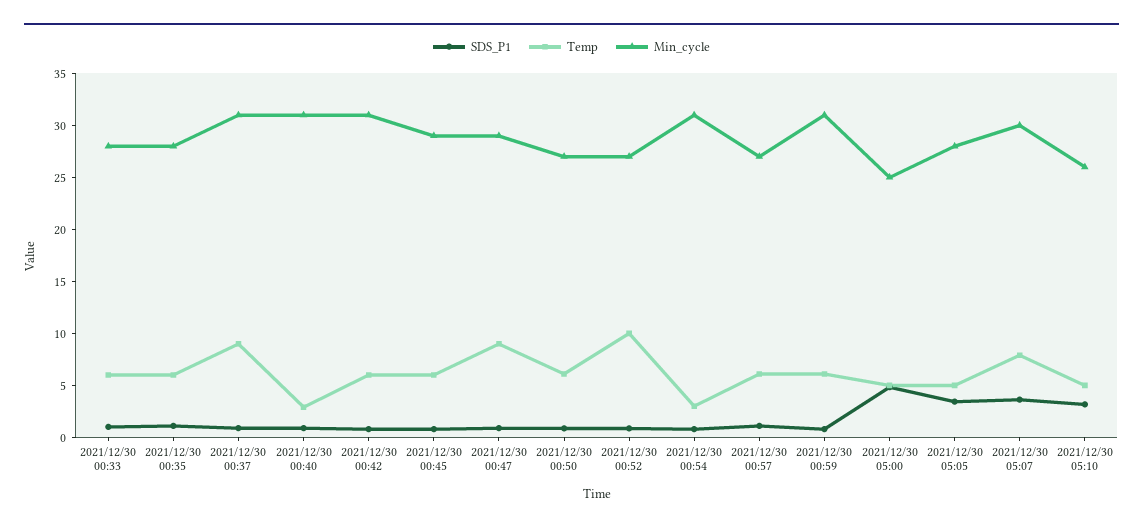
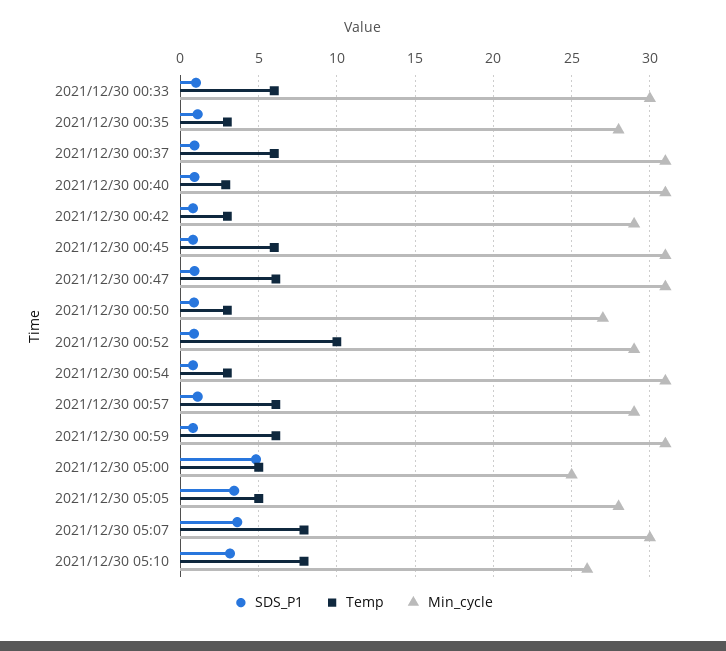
Min_cycle, 2021/12/30 00:33: 28 -> 30
Temp, 2021/12/30 00:35: 6 -> 3
Temp, 2021/12/30 00:37: 9 -> 6
Temp, 2021/12/30 00:42: 6 -> 3
Min_cycle, 2021/12/30 00:42: 31 -> 29
Min_cycle, 2021/12/30 00:45: 29 -> 31
Temp, 2021/12/30 00:47: 9 -> 6
Min_cycle, 2021/12/30 00:47: 29 -> 31
Temp, 2021/12/30 00:50: 6 -> 3
Min_cycle, 2021/12/30 00:52: 27 -> 29
Min_cycle, 2021/12/30 00:57: 27 -> 29
Temp, 2021/12/30 05:10: 5 -> 8

